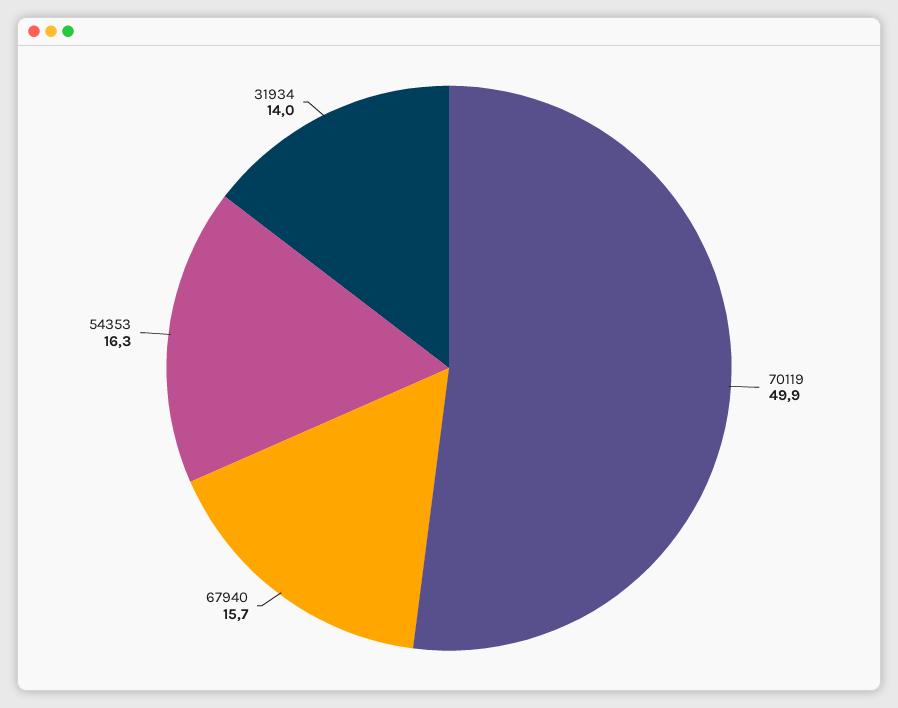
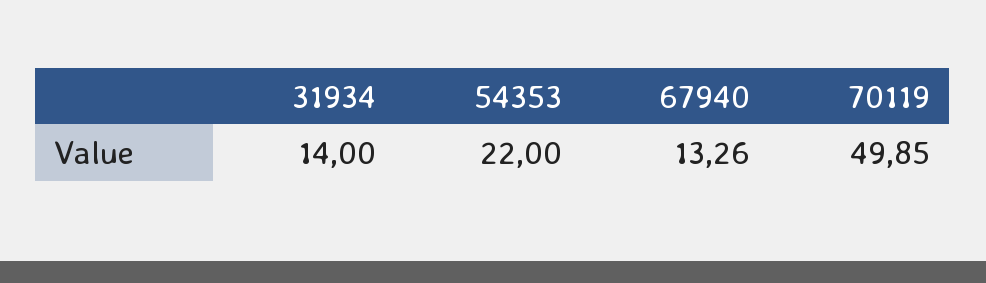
67940: 15.7 -> 13.26
54353: 16.3 -> 22

